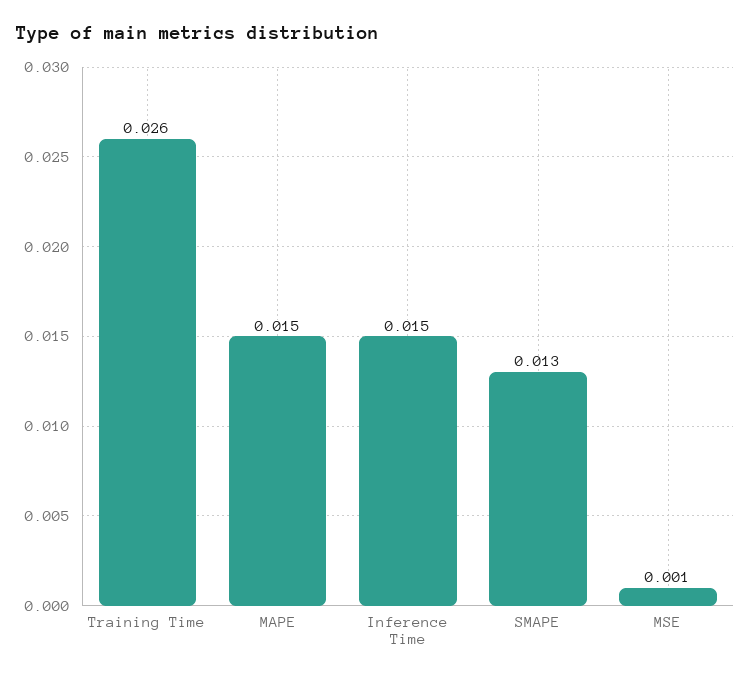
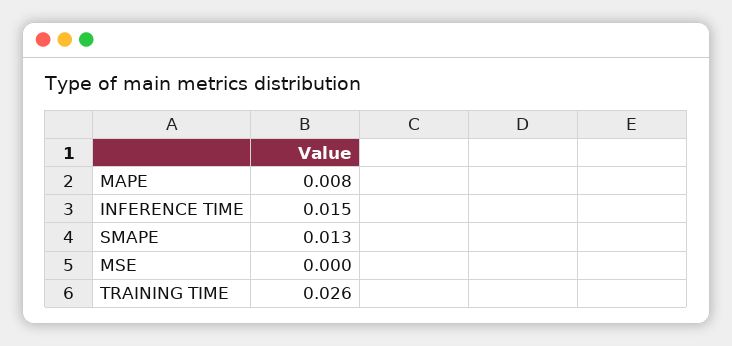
MAPE: 0.015 -> 0.008
MSE: 0.001 -> 0

